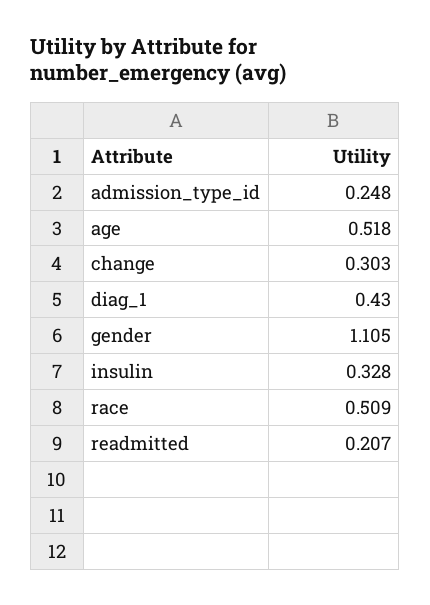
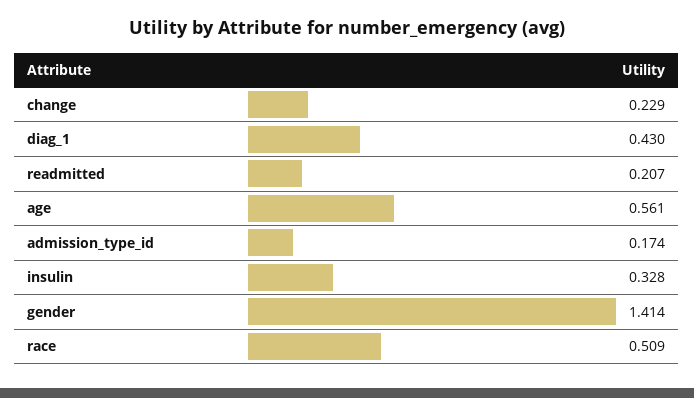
admission_type_id: 0.248 -> 0.174
age: 0.518 -> 0.561
change: 0.303 -> 0.229
gender: 1.105 -> 1.414

